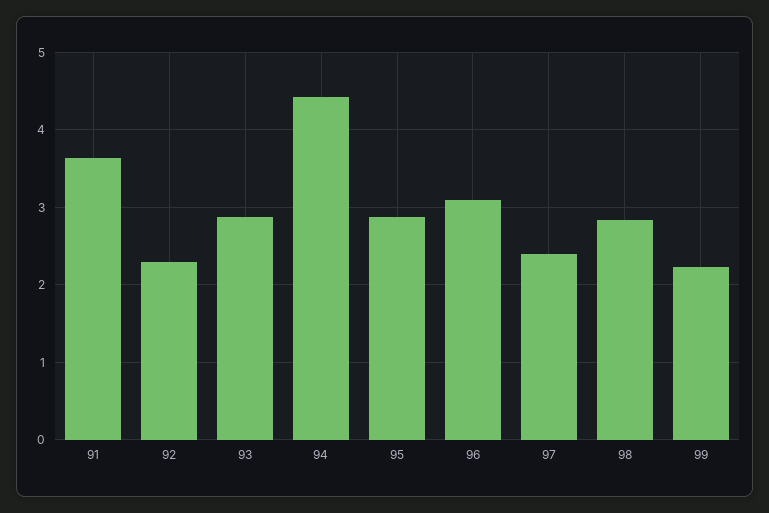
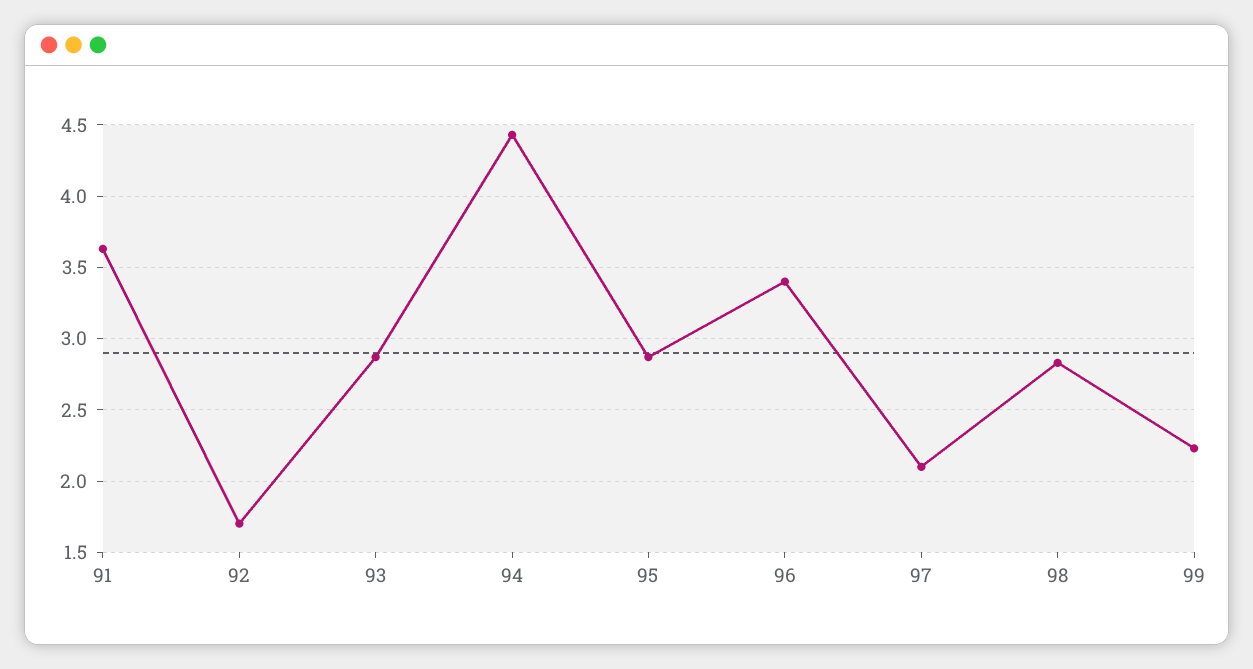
92: 2.3 -> 1.7
96: 3.1 -> 3.4
97: 2.4 -> 2.1

